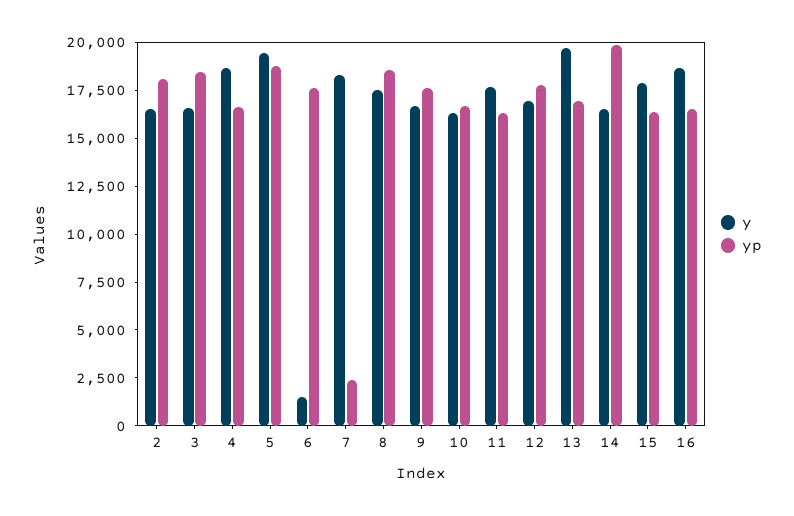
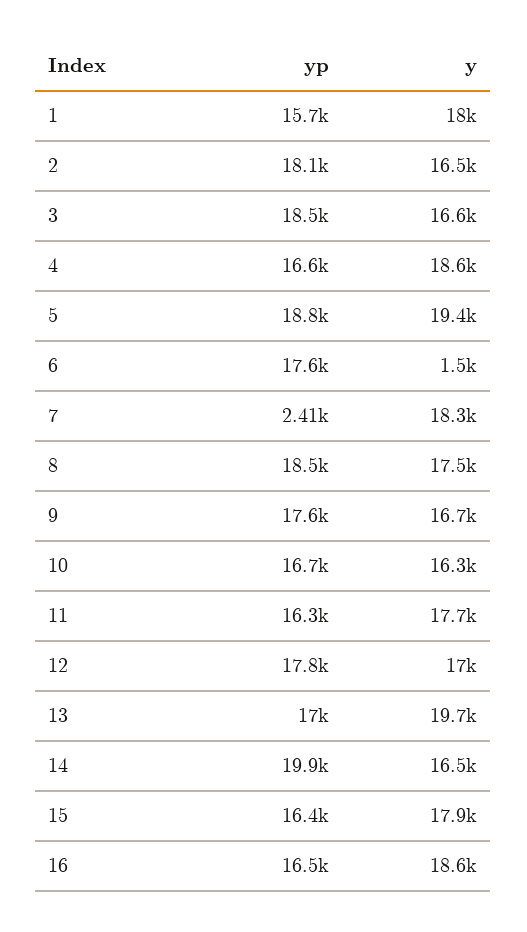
yp, 1: none -> 15700
y, 1: none -> 18000

